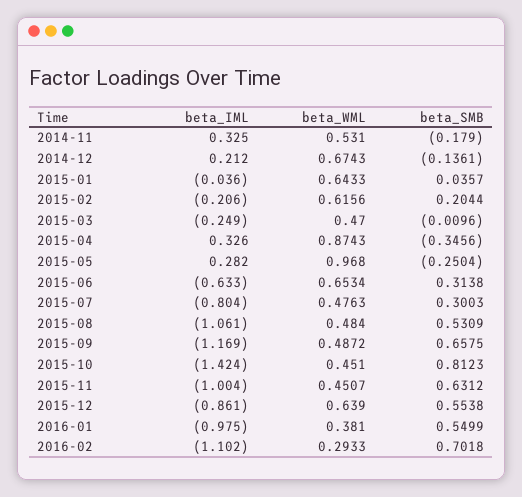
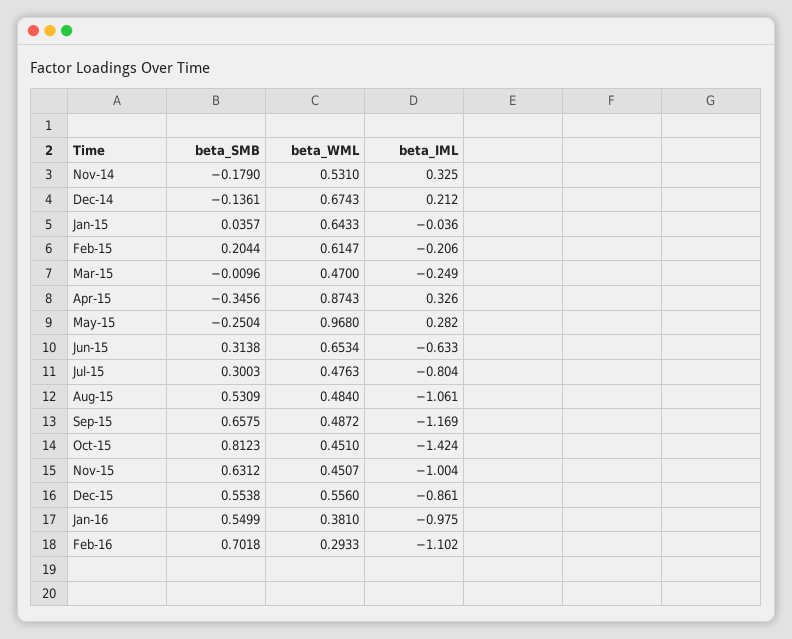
beta_WML, 2015-02: 0.6156 -> 0.6147
beta_WML, 2015-12: 0.639 -> 0.556

